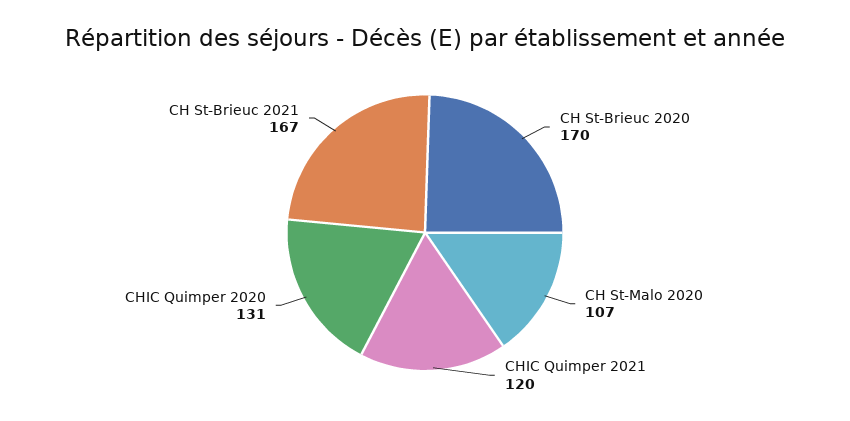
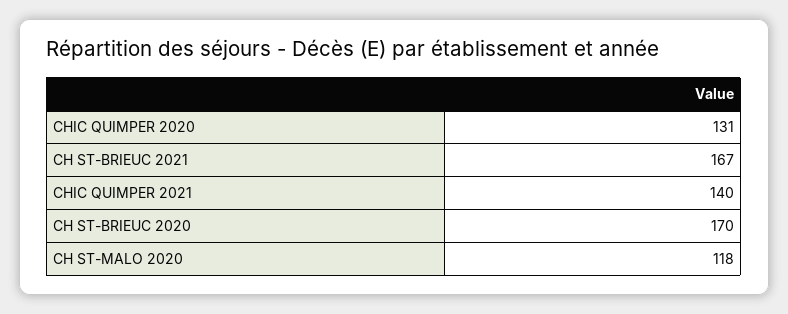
CH St-Malo 2020: 107 -> 118
CHIC Quimper 2021: 120 -> 140

